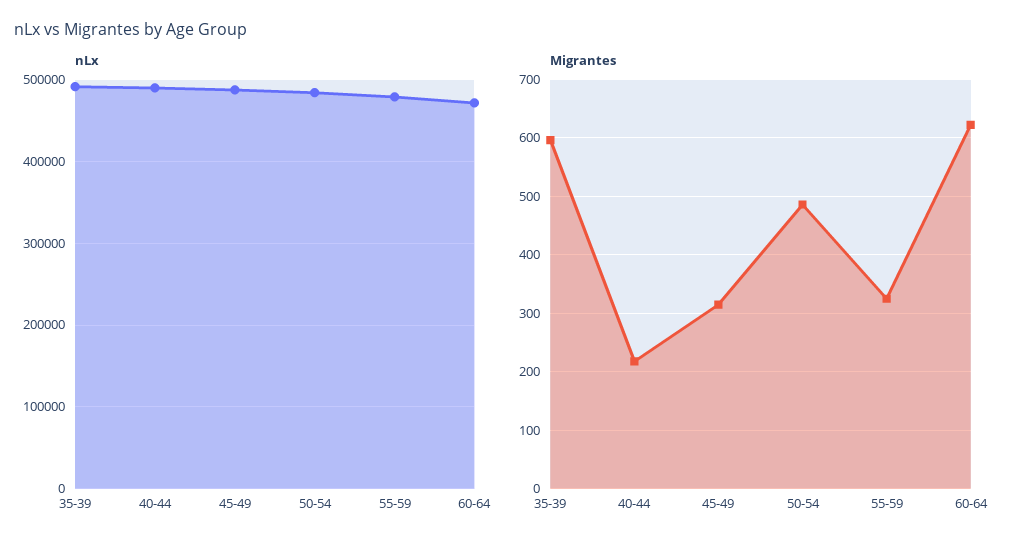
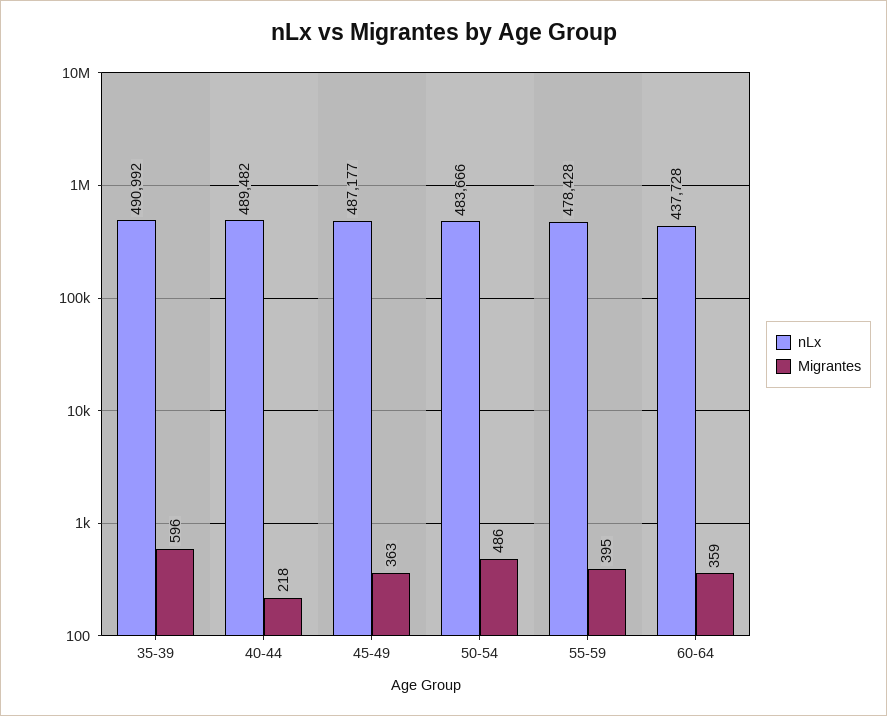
nLx, 60-64: 470000 -> 437728
Migrantes, 45-49: 320 -> 363
Migrantes, 55-59: 320 -> 395
Migrantes, 60-64: 620 -> 359

